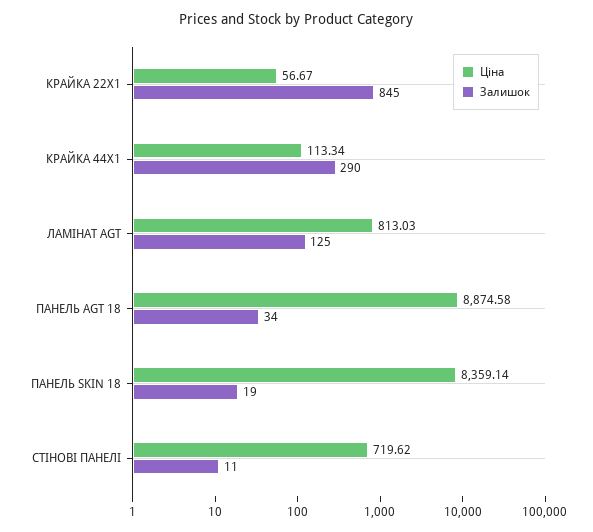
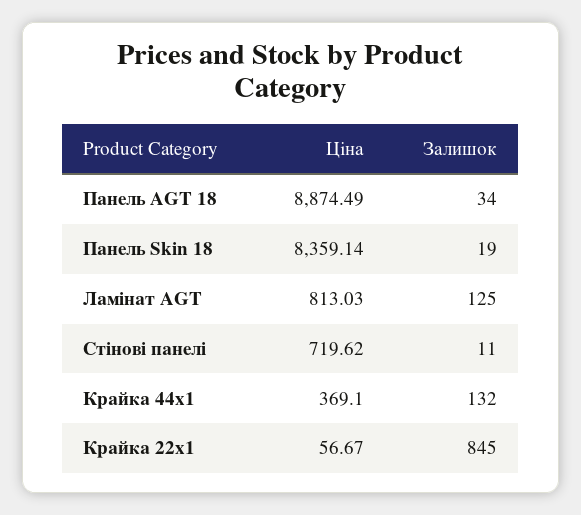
Ціна, КРАЙКА 44X1: 113.34 -> 369.1
Залишок, КРАЙКА 44X1: 290 -> 132
Ціна, ПАНЕЛЬ AGT 18: 8874.58 -> 8874.49

